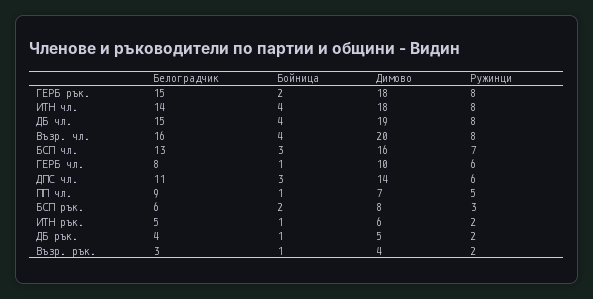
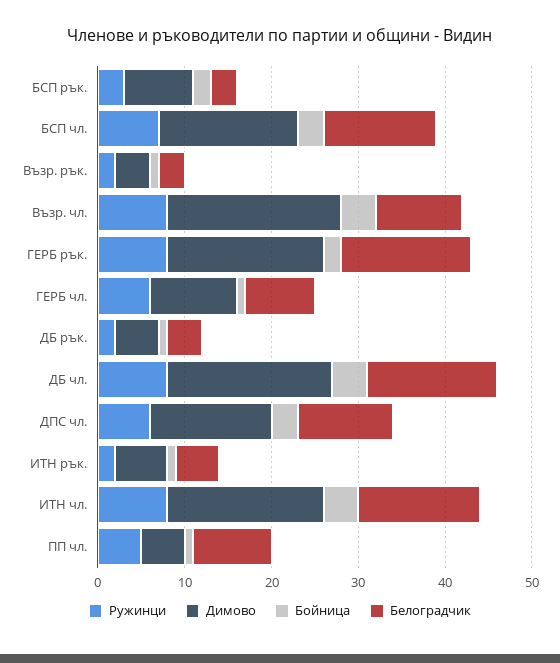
Белоградчик, Възр. чл.: 16 -> 10
Димово, ПП чл.: 7 -> 5
Белоградчик, БСП рък.: 6 -> 3

